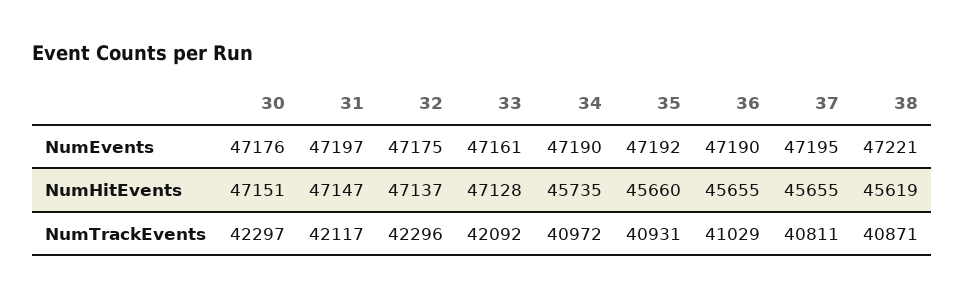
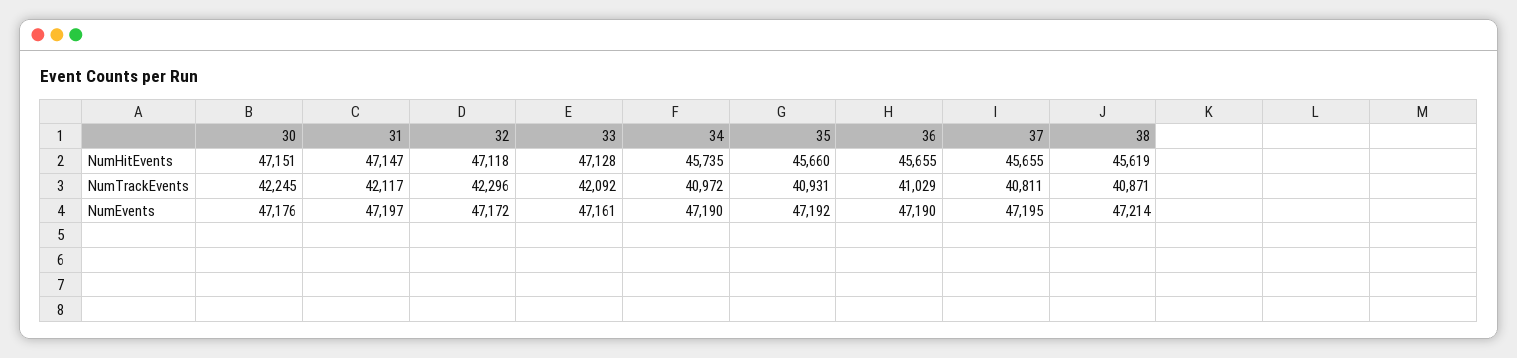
32, NumEvents: 47175 -> 47172
38, NumEvents: 47221 -> 47214
32, NumHitEvents: 47137 -> 47118
30, NumTrackEvents: 42297 -> 42245

